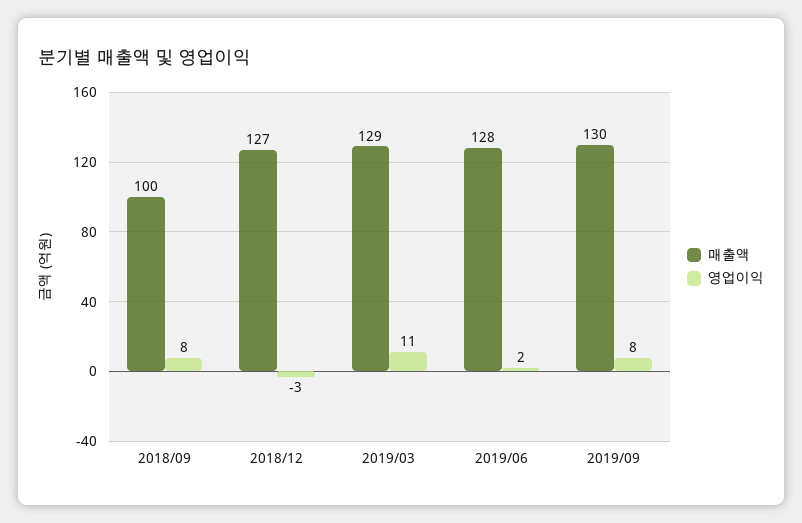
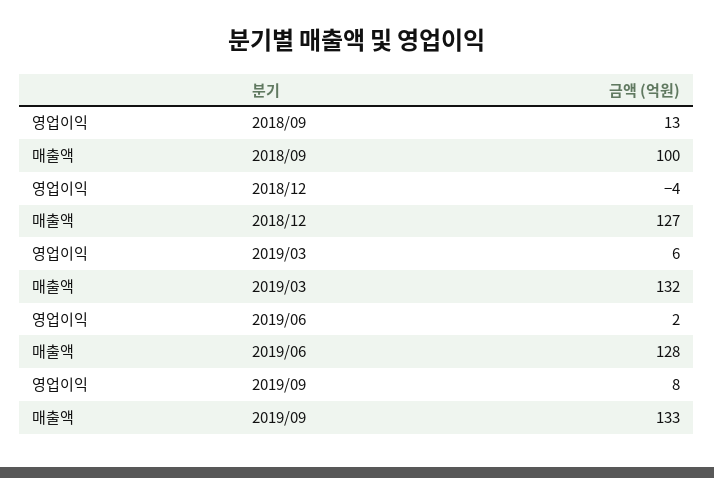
영업이익, 2018/09: 8 -> 13
영업이익, 2018/12: -3 -> -4
매출액, 2019/03: 129 -> 132
영업이익, 2019/03: 11 -> 6
매출액, 2019/09: 130 -> 133

